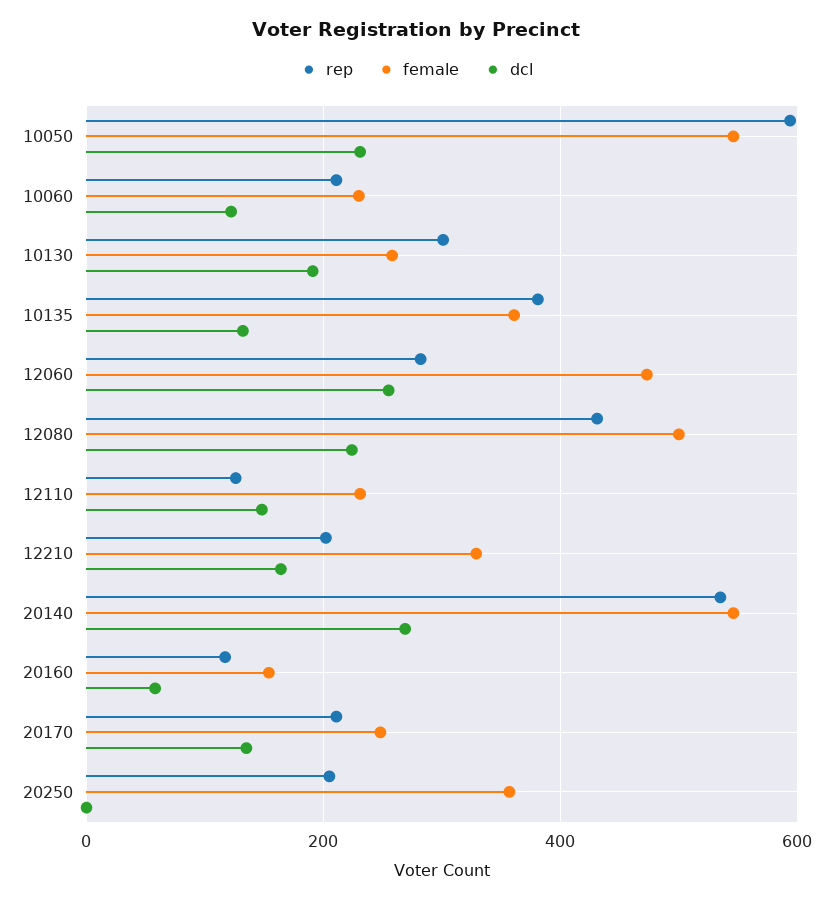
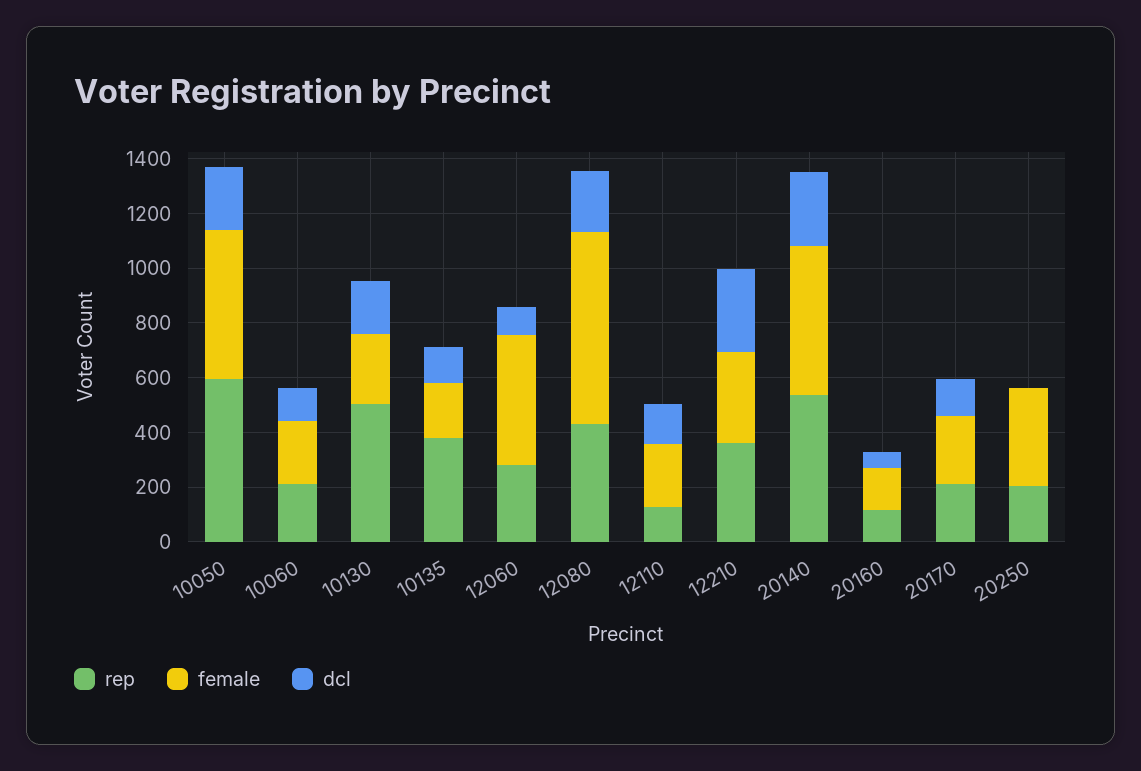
rep, 10130: 300 -> 500
female, 10135: 360 -> 200
dcl, 12060: 260 -> 100
female, 12080: 500 -> 700
rep, 12210: 200 -> 350
dcl, 12210: 160 -> 300

